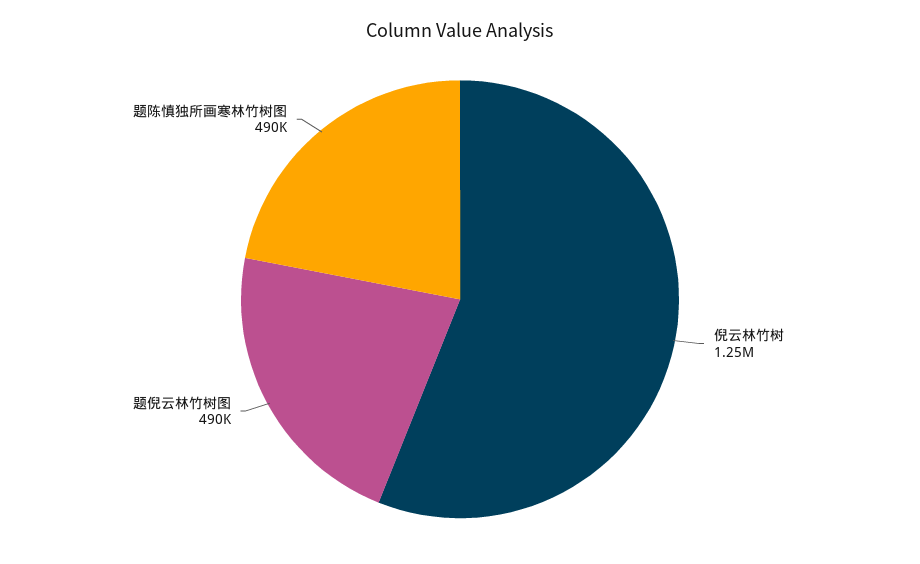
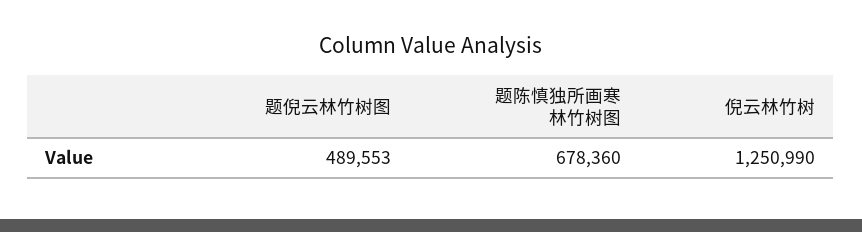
题陈慎独所画寒林竹树图: 490000 -> 678360

